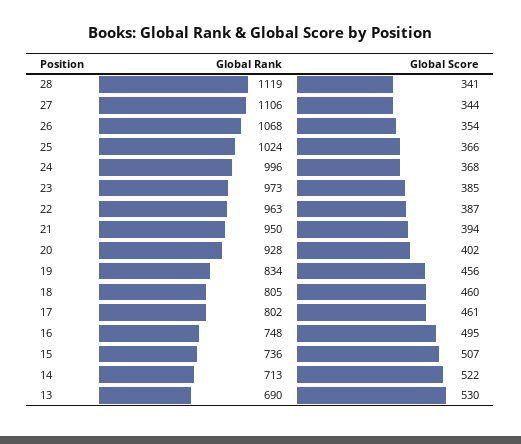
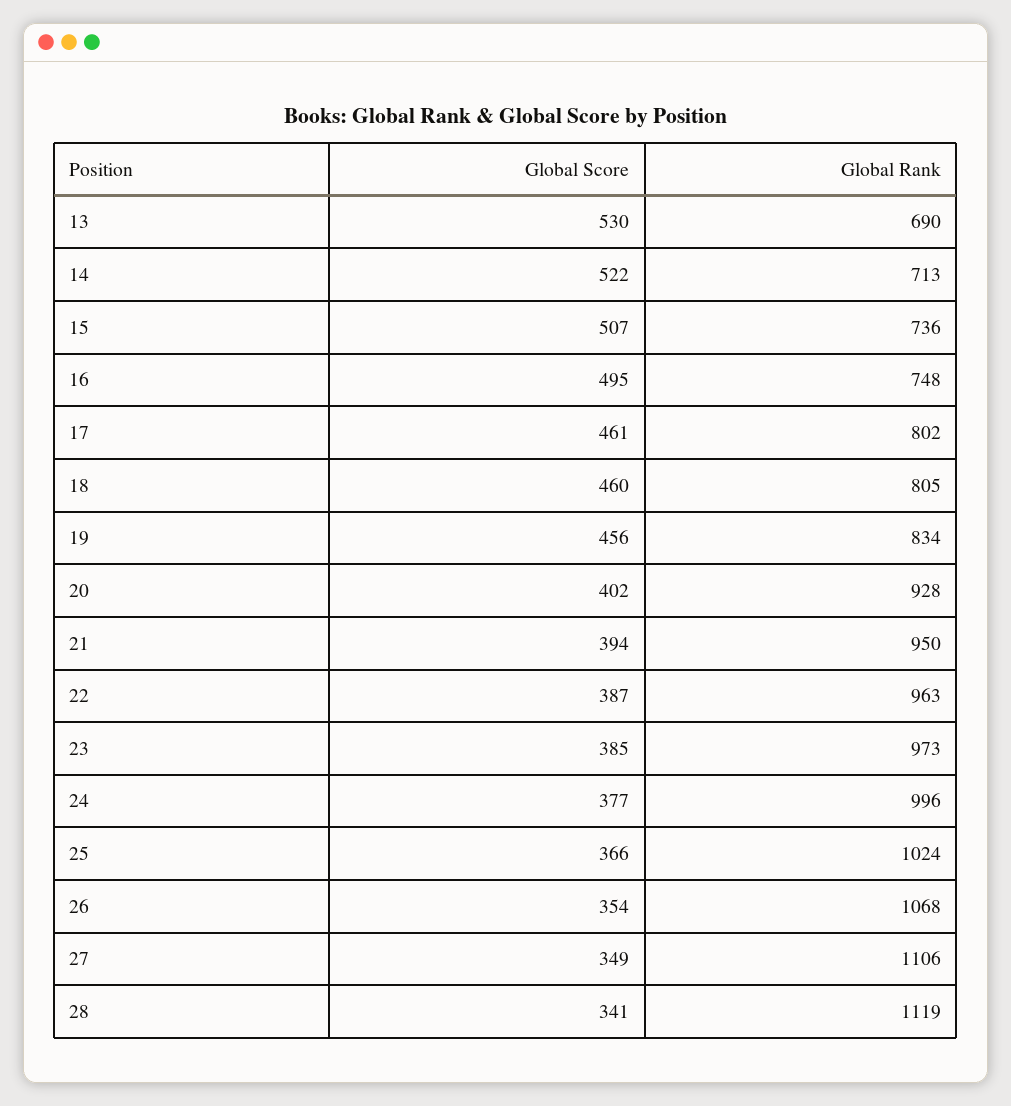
Global Score, 27: 344 -> 349
Global Score, 24: 368 -> 377

